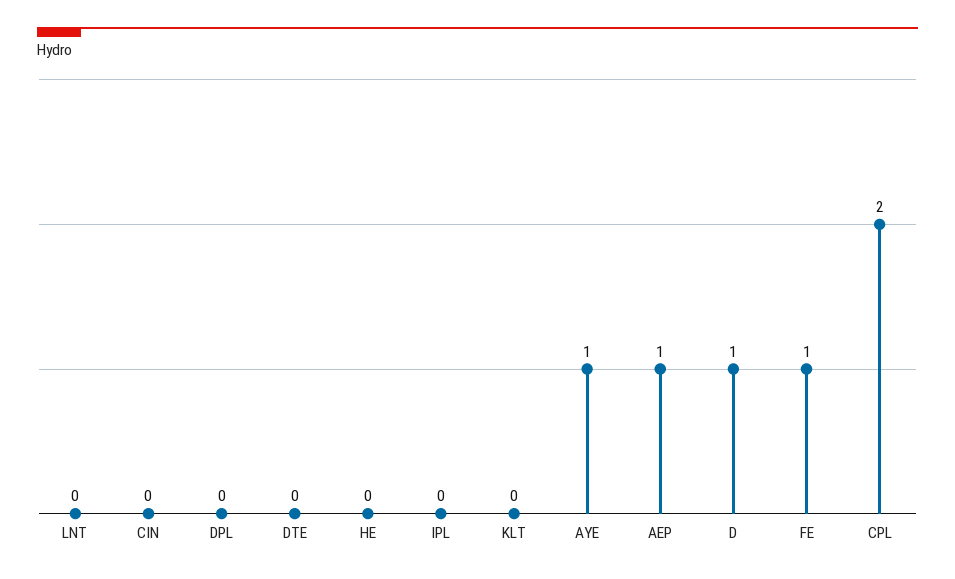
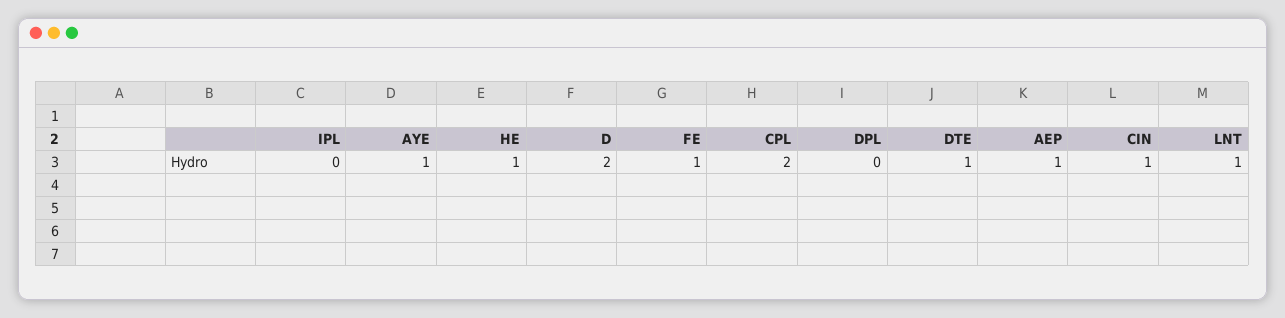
LNT: 0 -> 1
CIN: 0 -> 1
DTE: 0 -> 1
HE: 0 -> 1
KLT: 0 -> none
D: 1 -> 2

